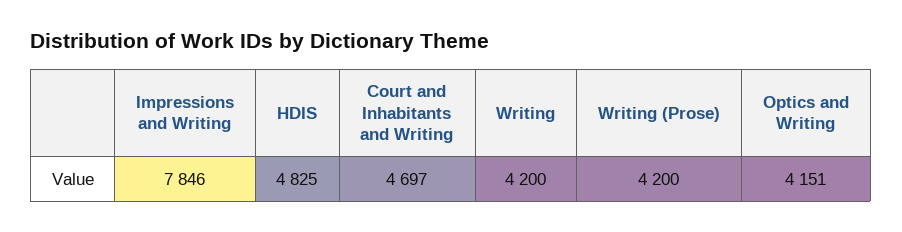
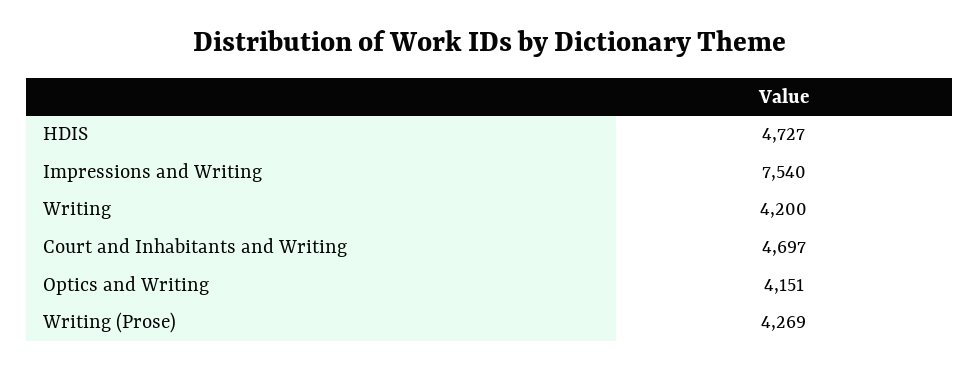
Impressions and Writing: 7846 -> 7540
HDIS: 4825 -> 4727
Writing (Prose): 4200 -> 4269

